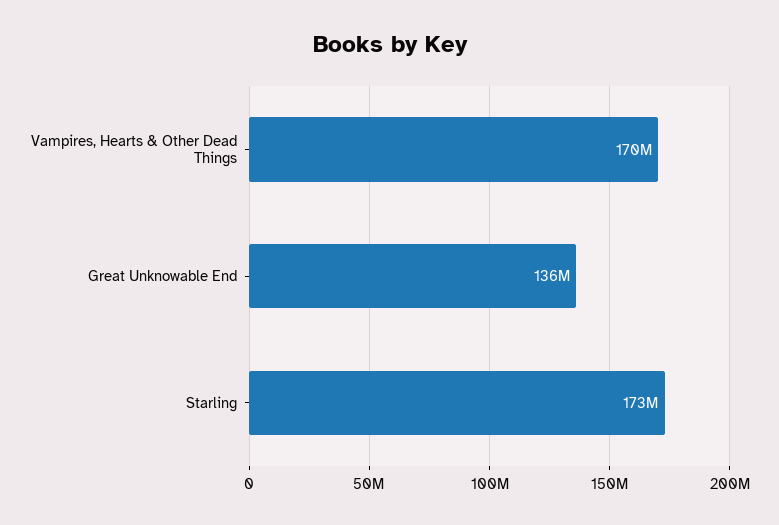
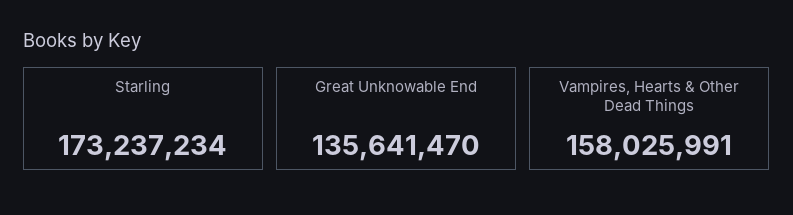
Vampires, Hearts & Other Dead Things: 170000000 -> 158025991

